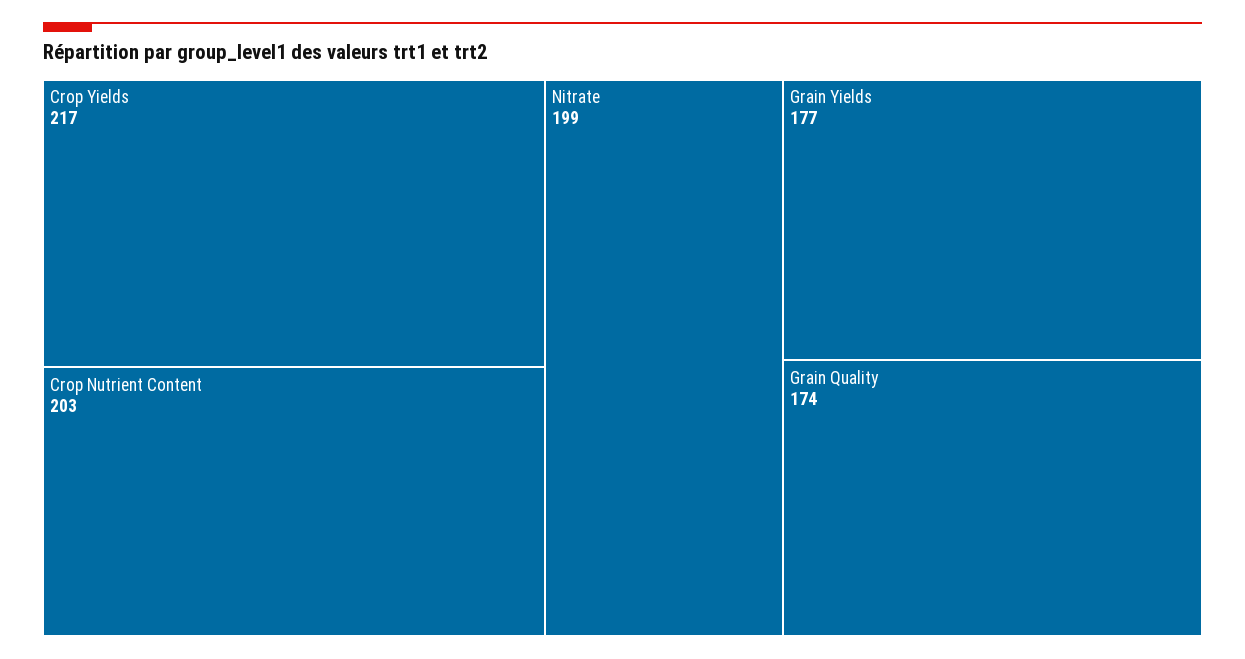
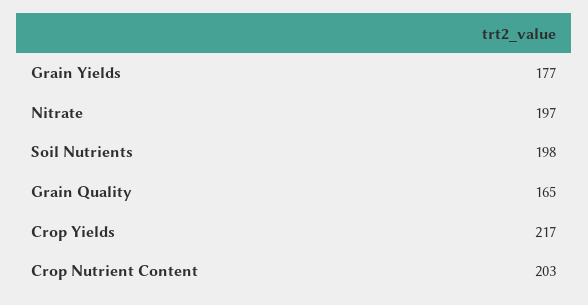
Nitrate: 199 -> 197
Grain Quality: 174 -> 165
Soil Nutrients: none -> 198

